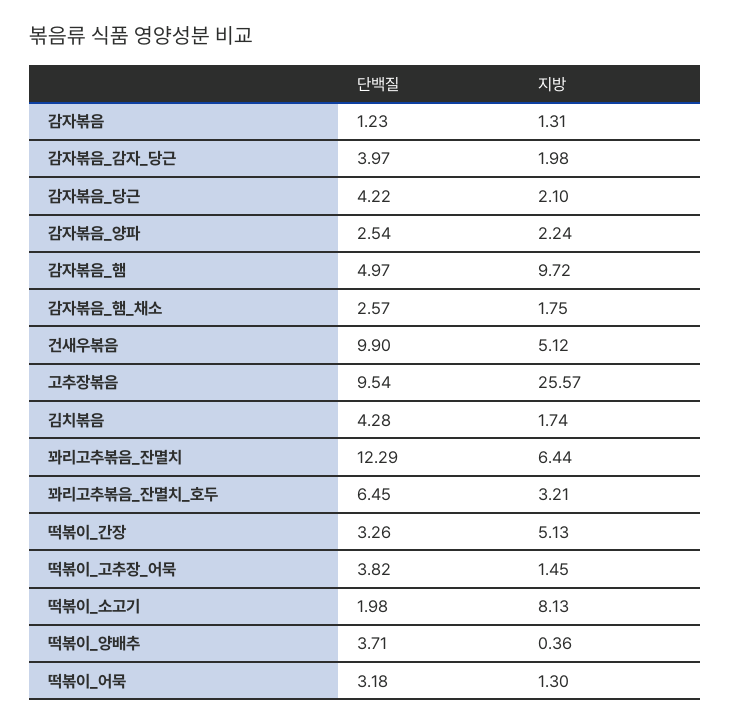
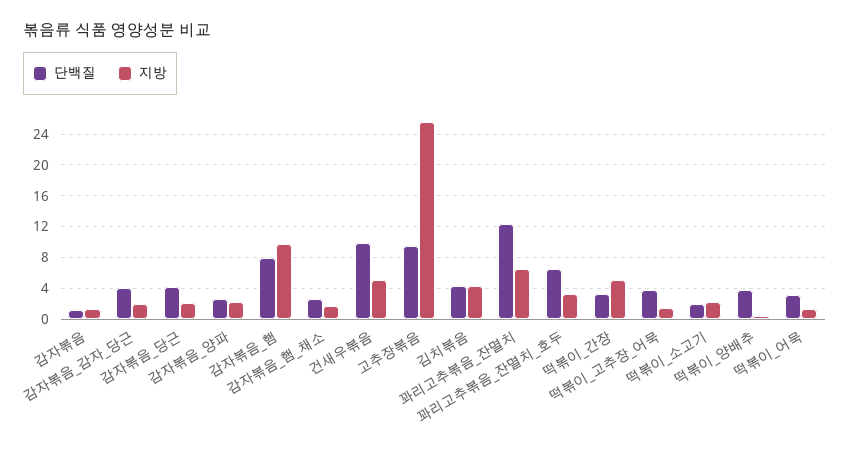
단백질, 감자볶음_햄: 4.97 -> 8
지방, 김치볶음: 1.74 -> 4
지방, 떡볶이_소고기: 8.13 -> 2

